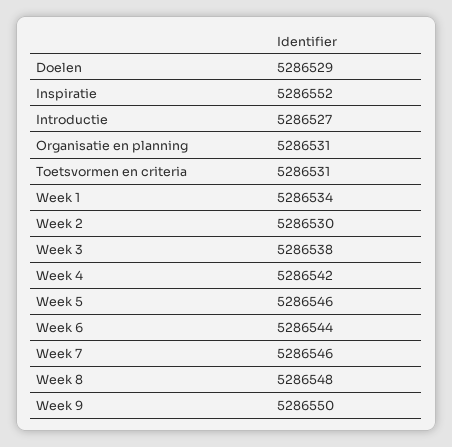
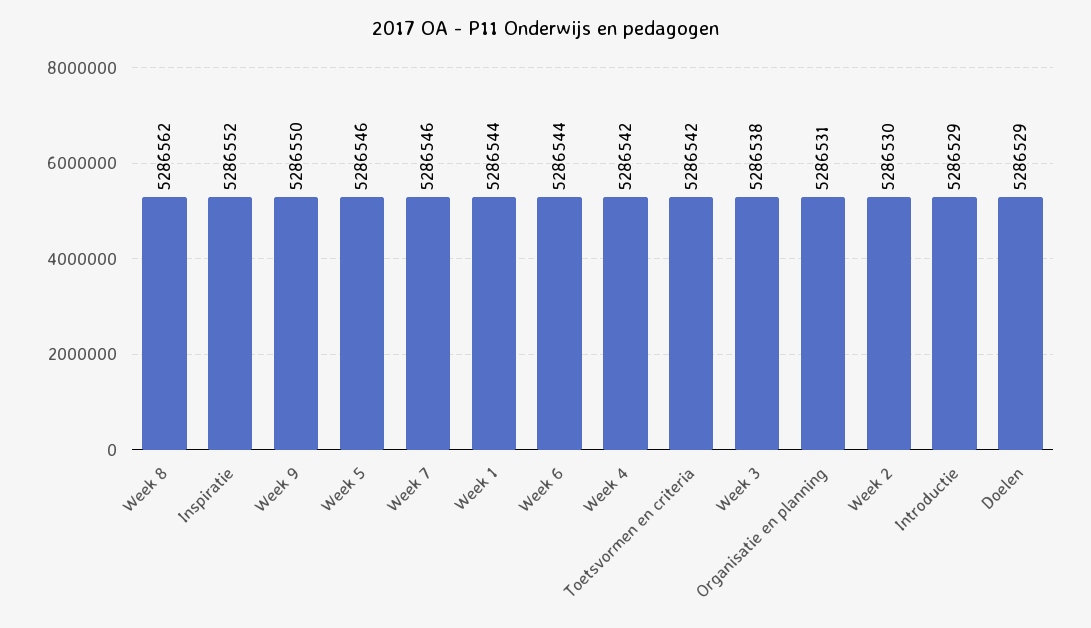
Introductie: 5286527 -> 5286529
Toetsvormen en criteria: 5286531 -> 5286542
Week 1: 5286534 -> 5286544
Week 8: 5286548 -> 5286562

